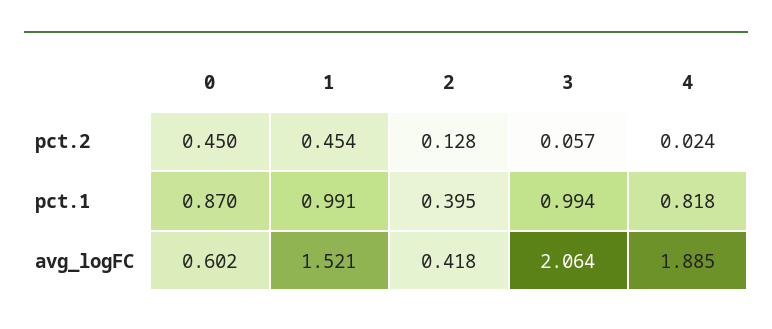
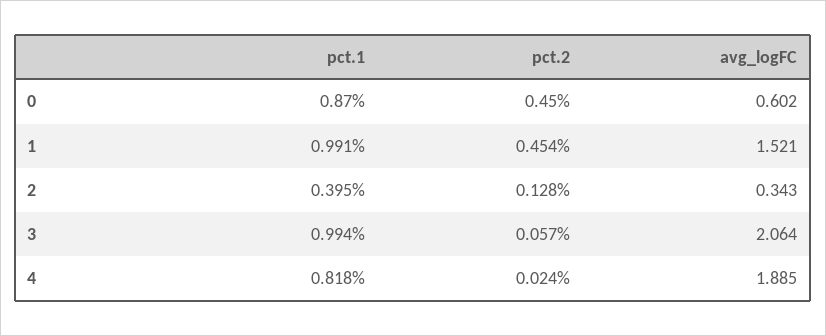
2, avg_logFC: 0.418 -> 0.343

